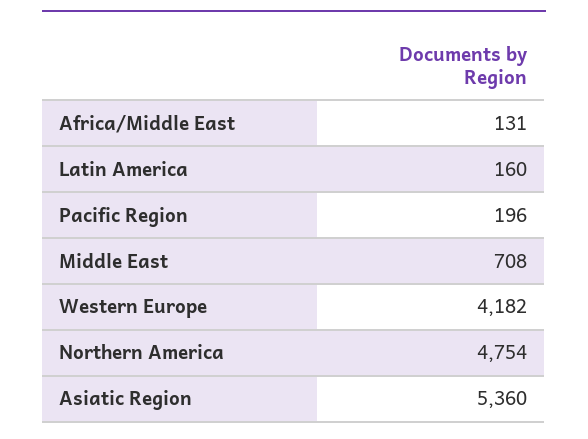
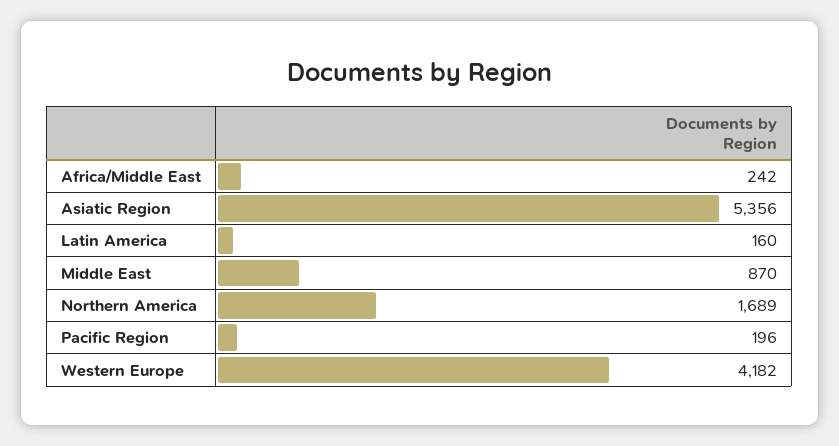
Africa/Middle East: 131 -> 242
Middle East: 708 -> 870
Northern America: 4754 -> 1689
Asiatic Region: 5360 -> 5356

